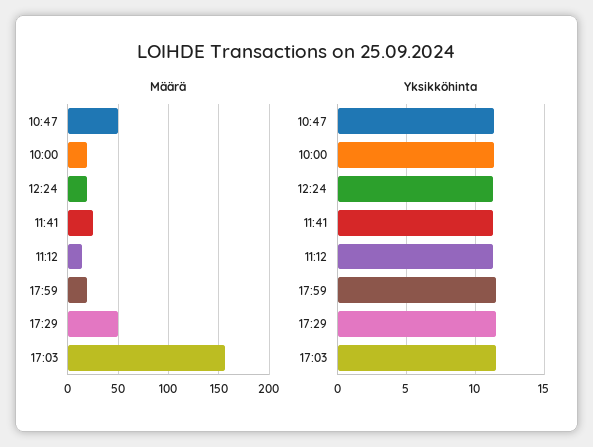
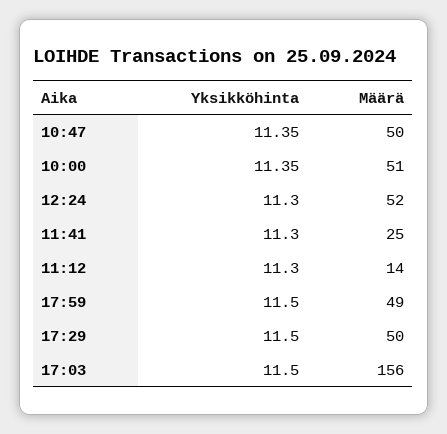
Määrä, 10:00: 20 -> 51
Määrä, 12:24: 20 -> 52
Määrä, 17:59: 20 -> 49

